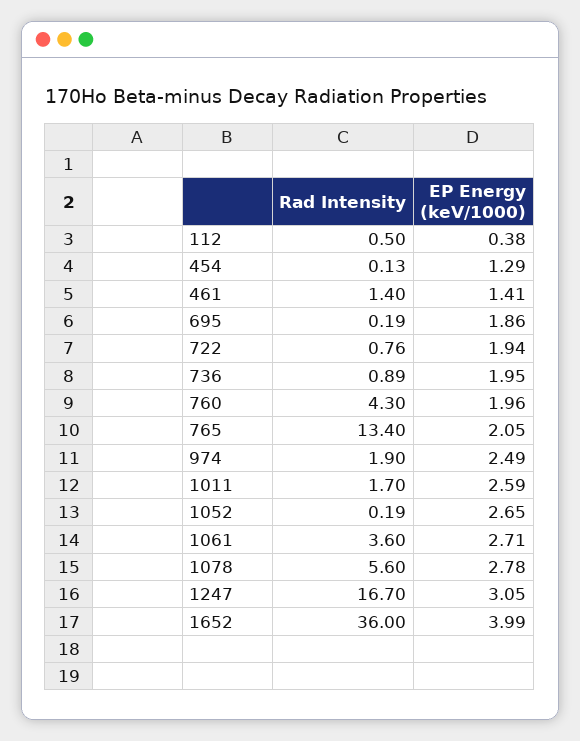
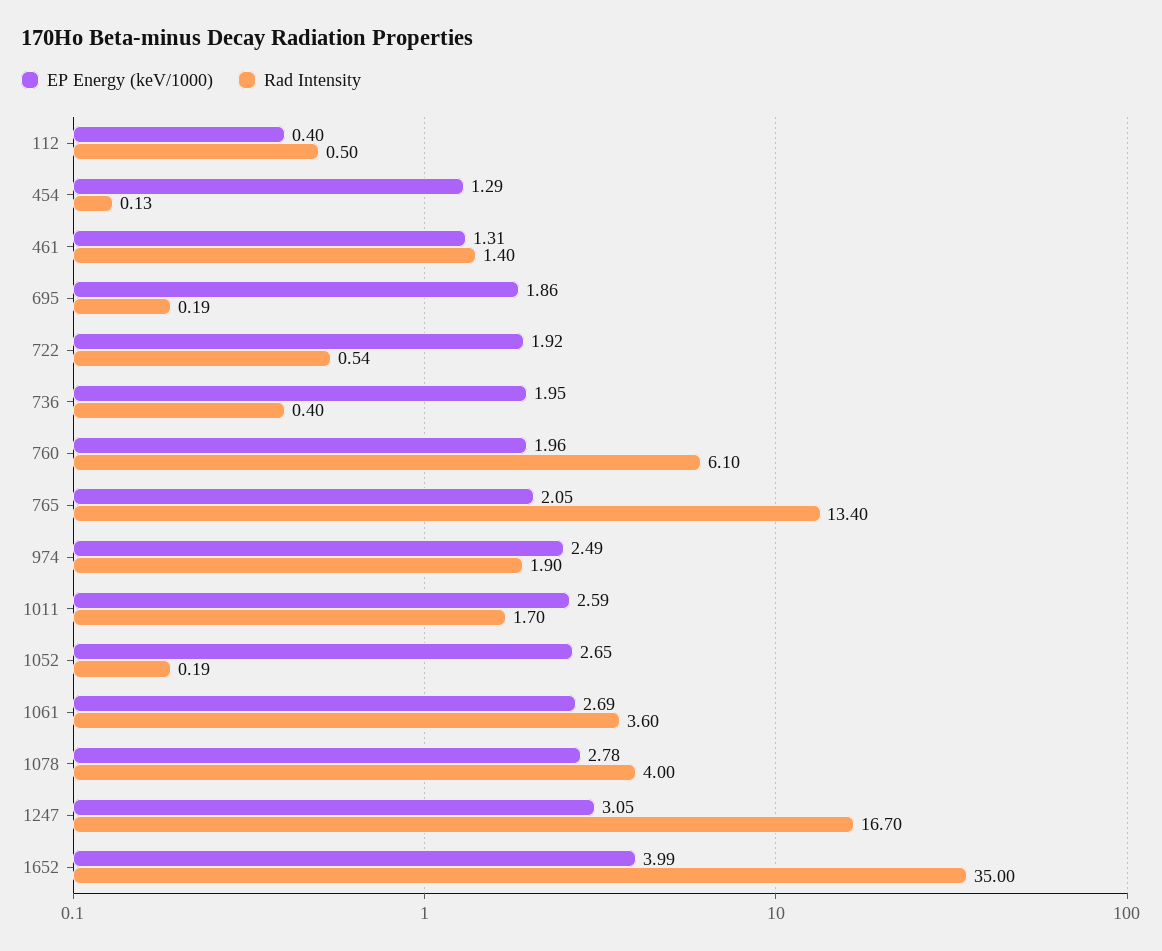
EP Energy (keV/1000), 112: 0.38 -> 0.4
EP Energy (keV/1000), 461: 1.41 -> 1.31
Rad Intensity, 722: 0.76 -> 0.54
EP Energy (keV/1000), 722: 1.94 -> 1.92
Rad Intensity, 736: 0.89 -> 0.4
Rad Intensity, 760: 4.3 -> 6.1
EP Energy (keV/1000), 1061: 2.71 -> 2.69
Rad Intensity, 1078: 5.6 -> 4
Rad Intensity, 1652: 36 -> 35

